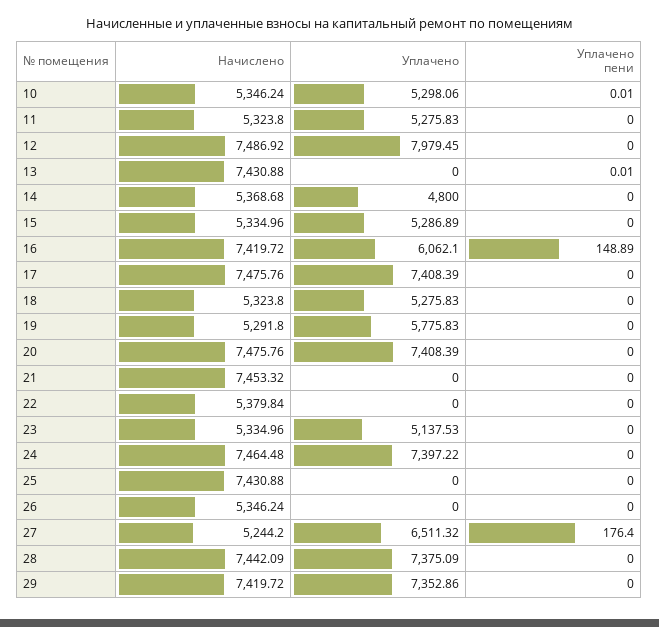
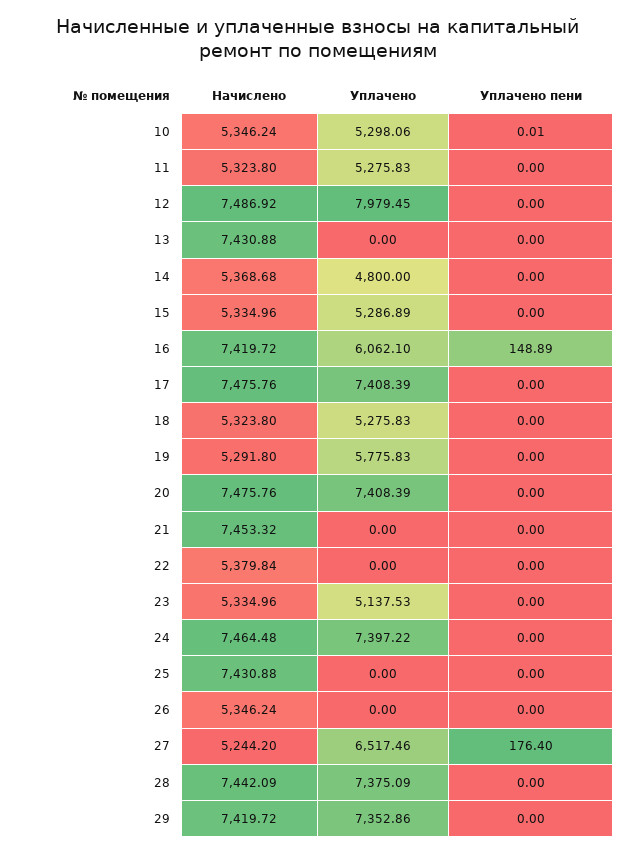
Уплачено пени, 13: 0.01 -> 0
Уплачено, 27: 6511.32 -> 6517.46

